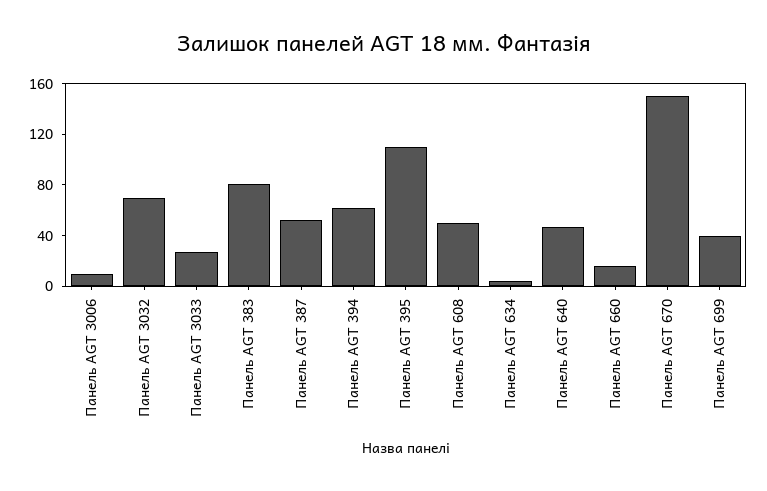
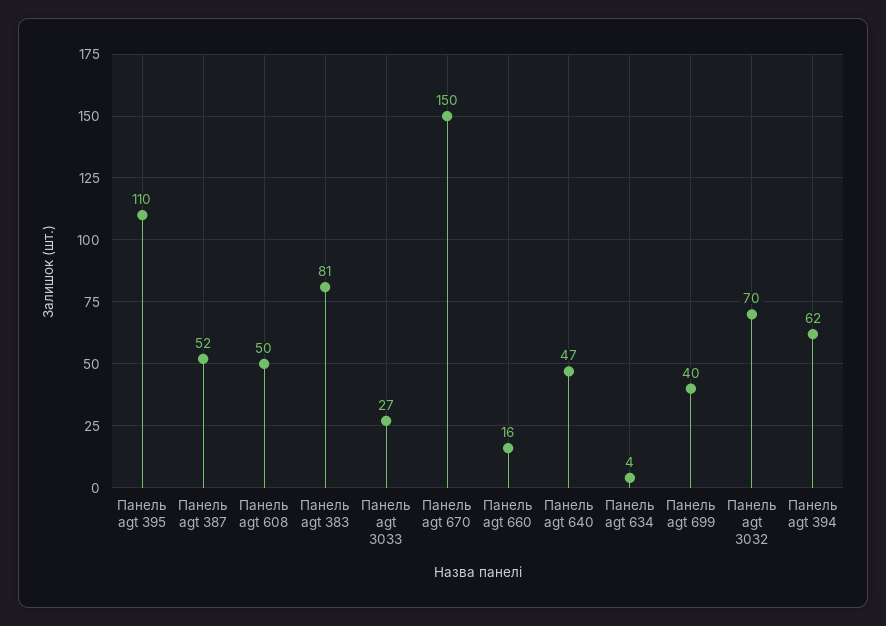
Панель AGT 3006: 10 -> none

